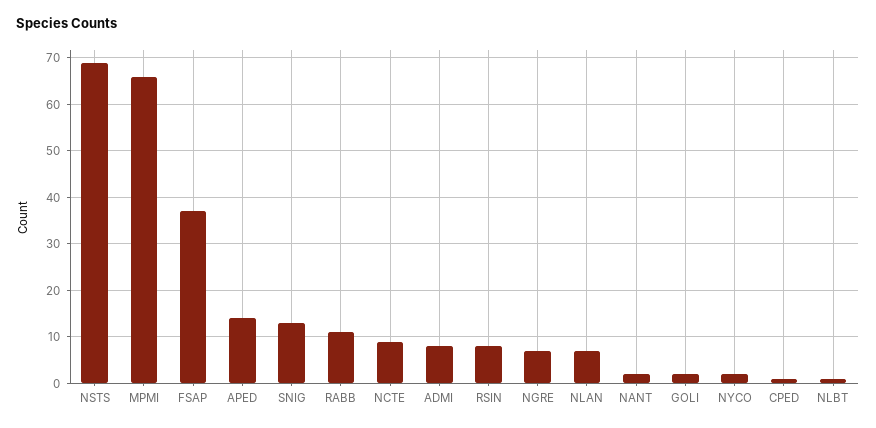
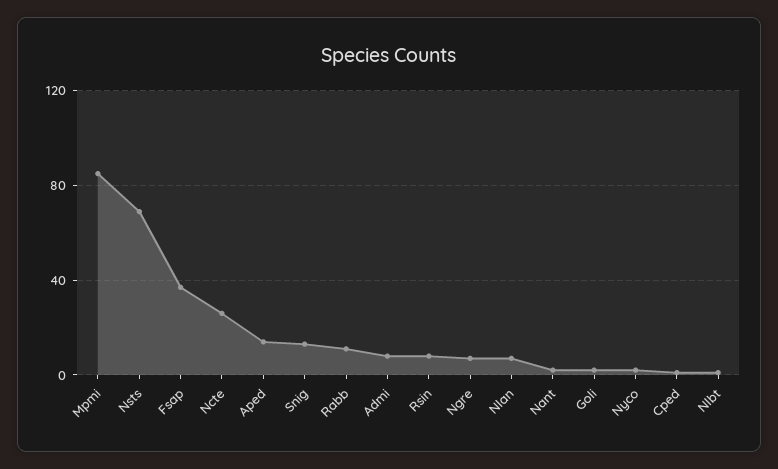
MPMI: 65 -> 85
NCTE: 10 -> 25

